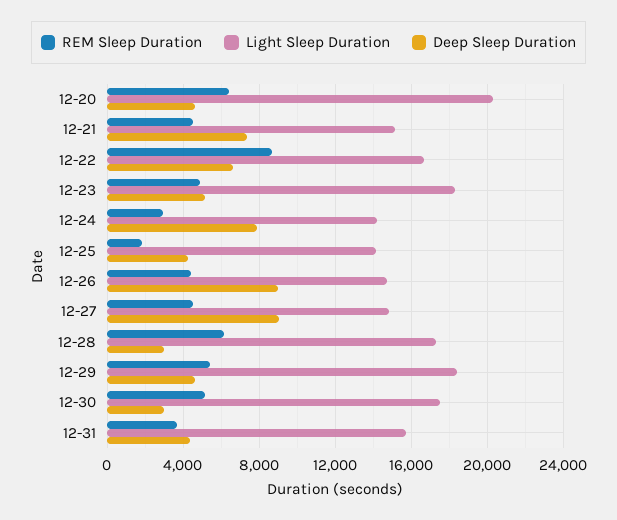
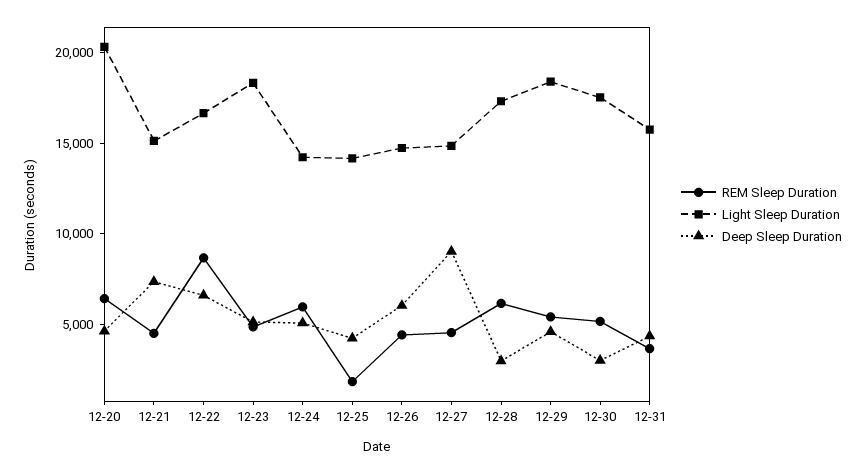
REM Sleep Duration, 12-24: 3000 -> 6000
Deep Sleep Duration, 12-24: 8000 -> 5000
Deep Sleep Duration, 12-26: 9000 -> 6000

